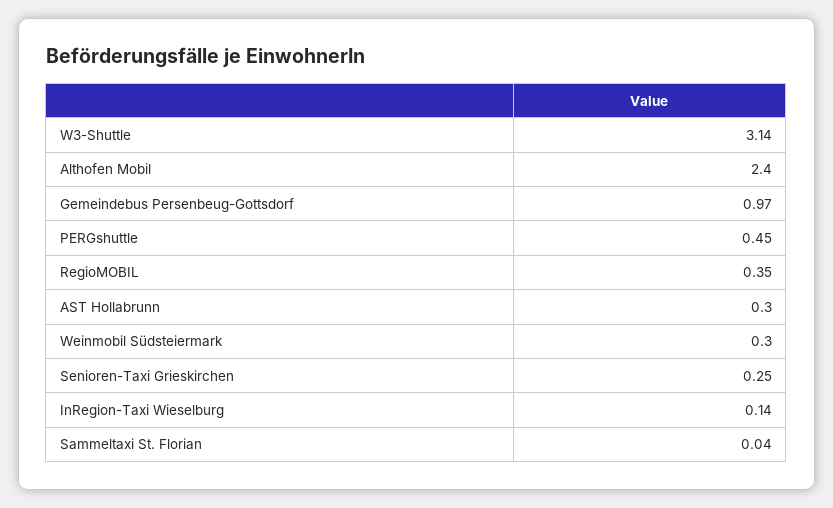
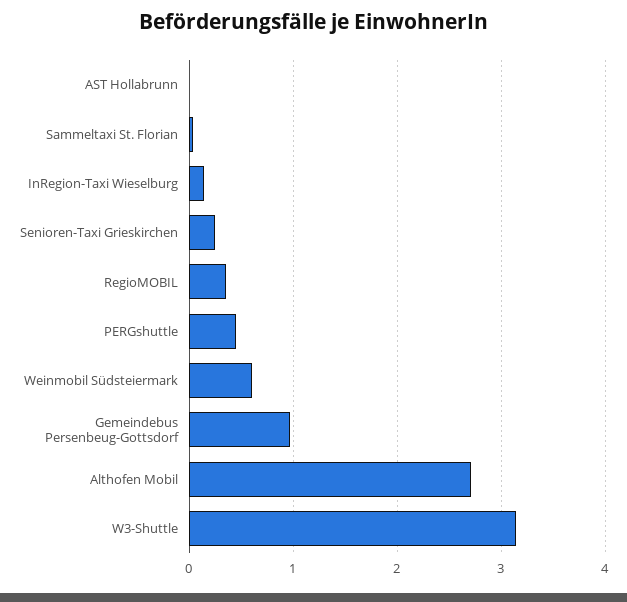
Althofen Mobil: 2.4 -> 2.7
AST Hollabrunn: 0.3 -> 0
Weinmobil Südsteiermark: 0.3 -> 0.6

